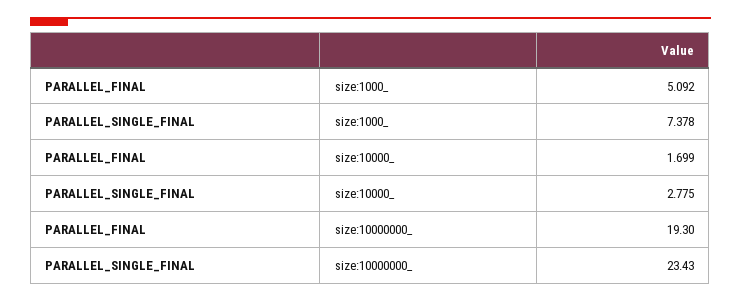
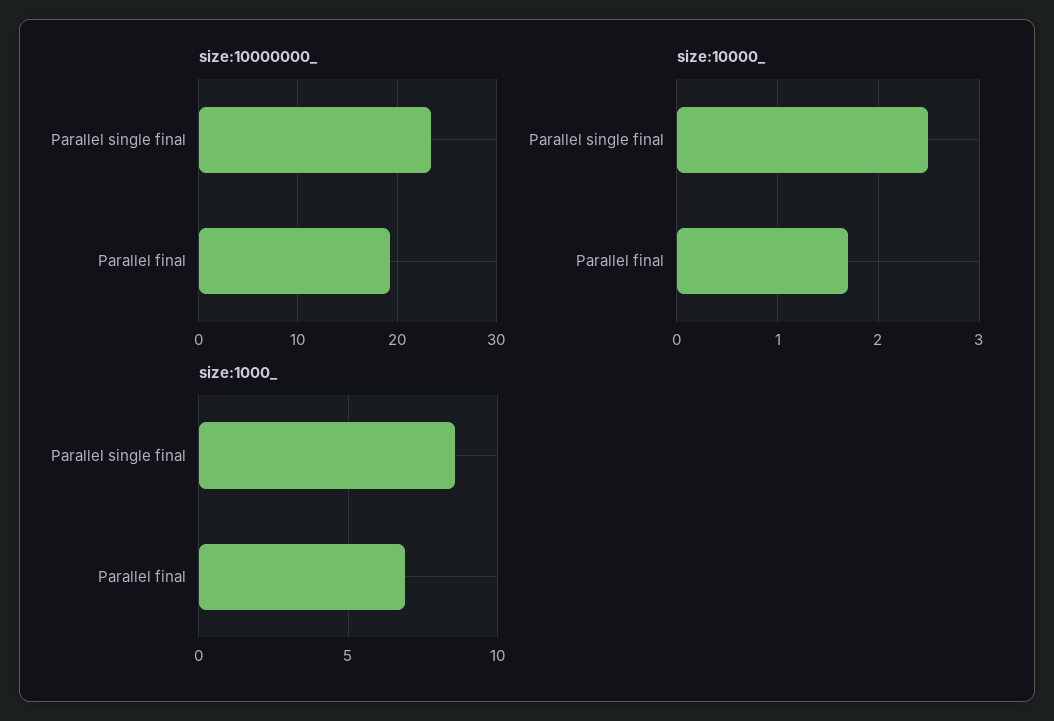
size:1000_, PARALLEL_FINAL: 5.092 -> 7
size:1000_, PARALLEL_SINGLE_FINAL: 7.378 -> 8.5
size:10000_, PARALLEL_SINGLE_FINAL: 2.775 -> 2.5

